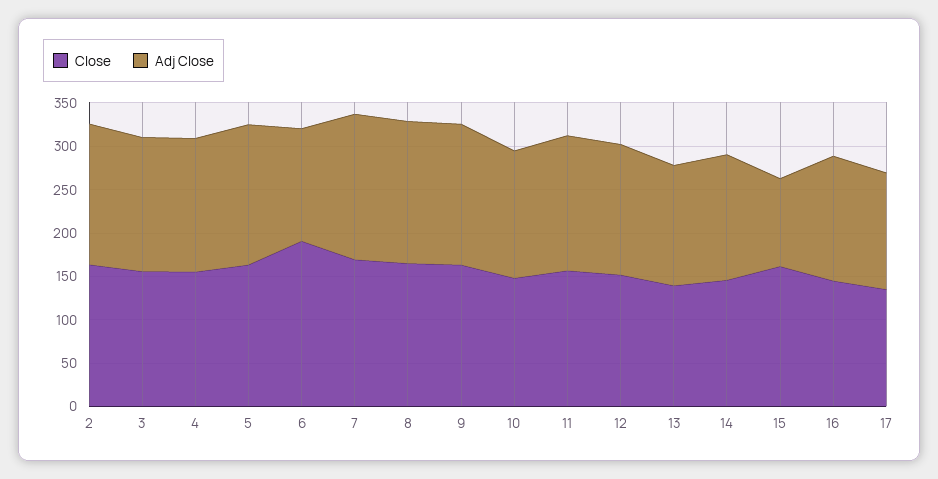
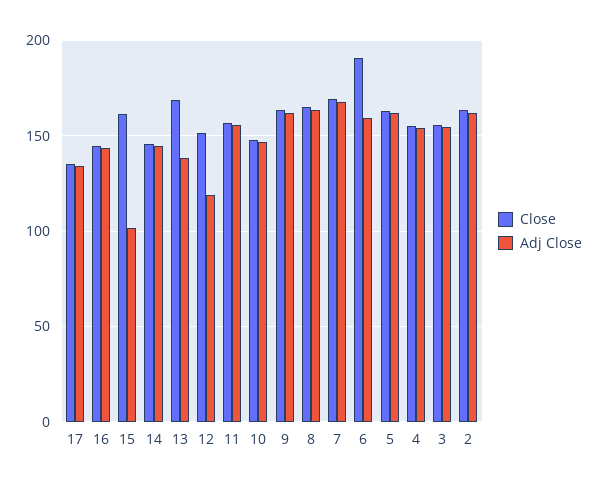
Adj Close, 6: 130 -> 160
Adj Close, 12: 150 -> 120
Close, 13: 140 -> 170

